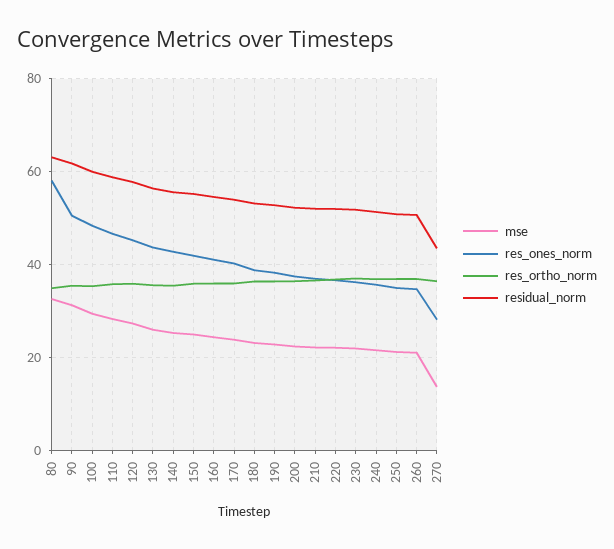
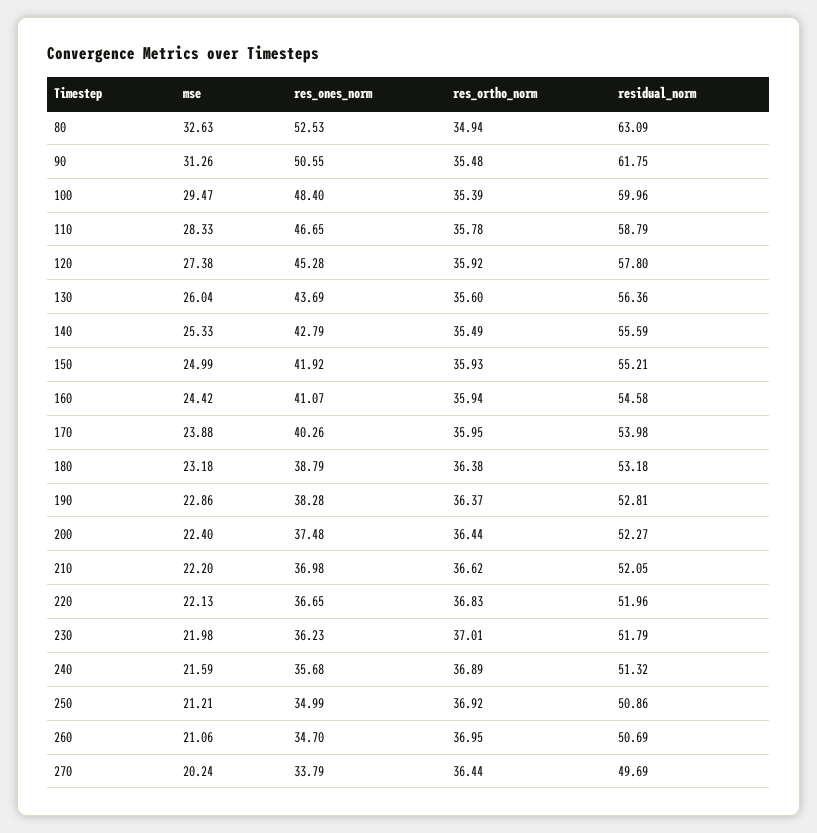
res_ones_norm, 80: 58 -> 52.53
mse, 270: 14 -> 20.24
res_ones_norm, 270: 28 -> 33.79
residual_norm, 270: 44 -> 49.69

